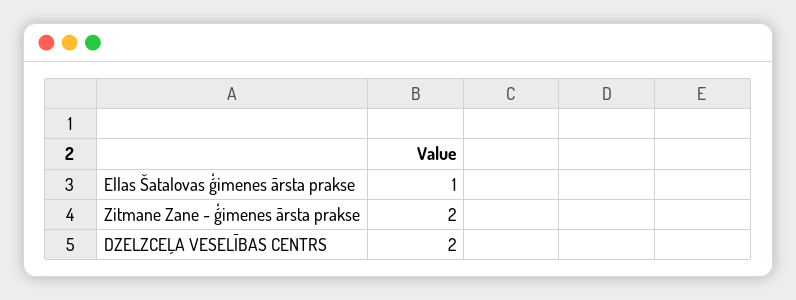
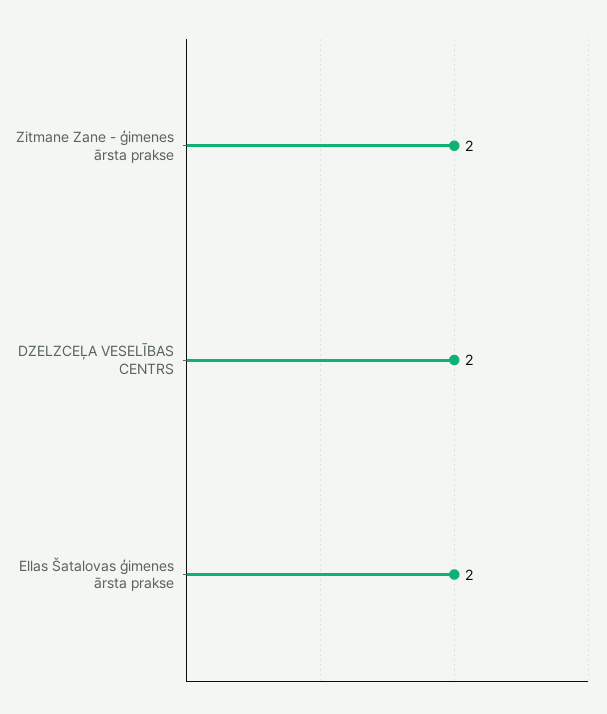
Ellas Šatalovas ģimenes ārsta prakse: 1 -> 2

